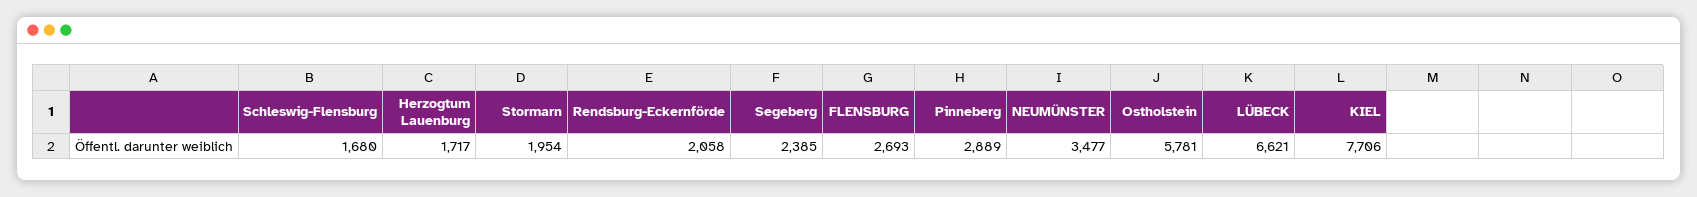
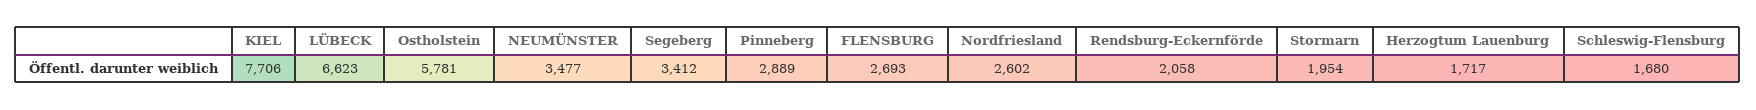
Segeberg: 2385 -> 3412
LÜBECK: 6621 -> 6623
Nordfriesland: none -> 2602

